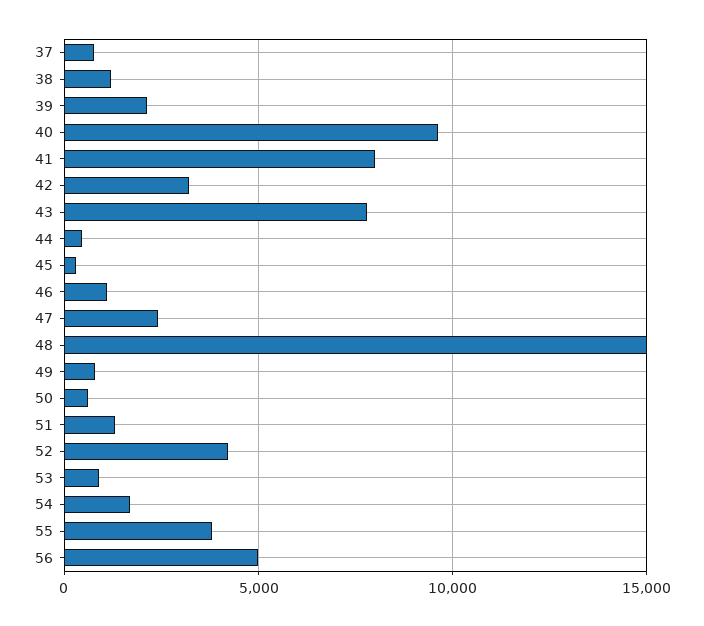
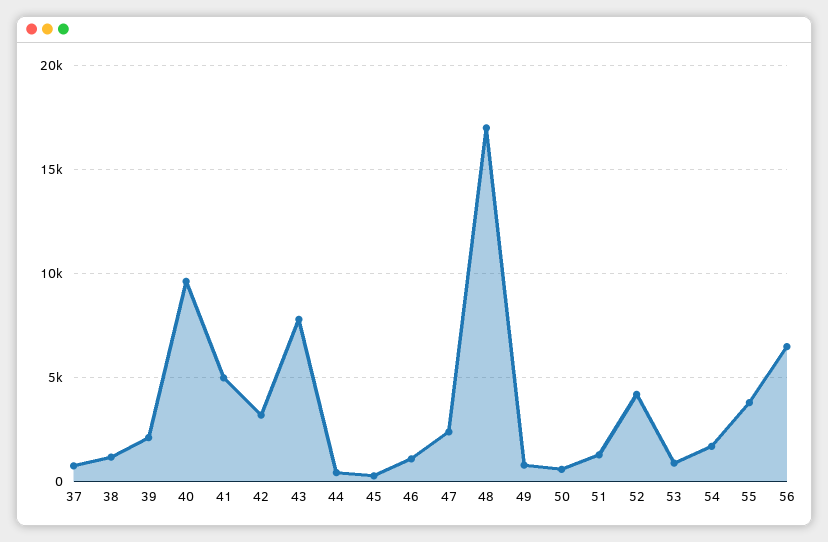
41: 8000 -> 5000
48: 15000 -> 17000
56: 5000 -> 6500

